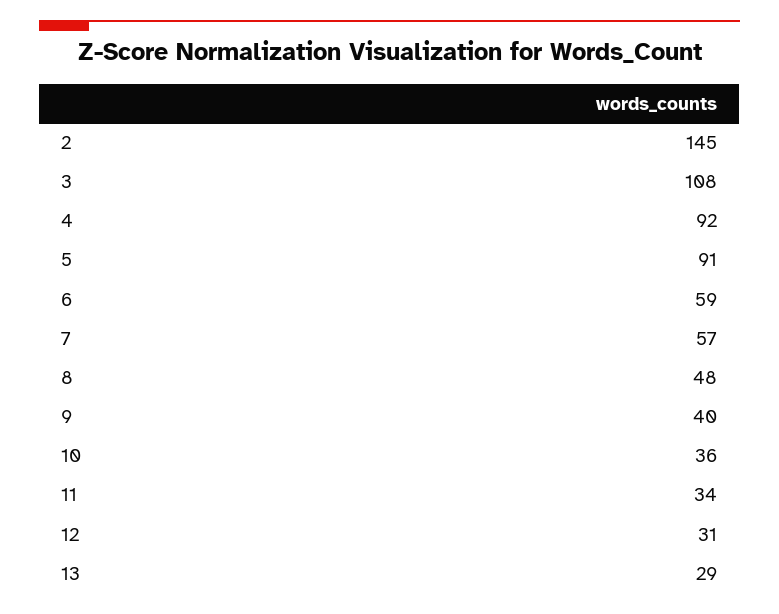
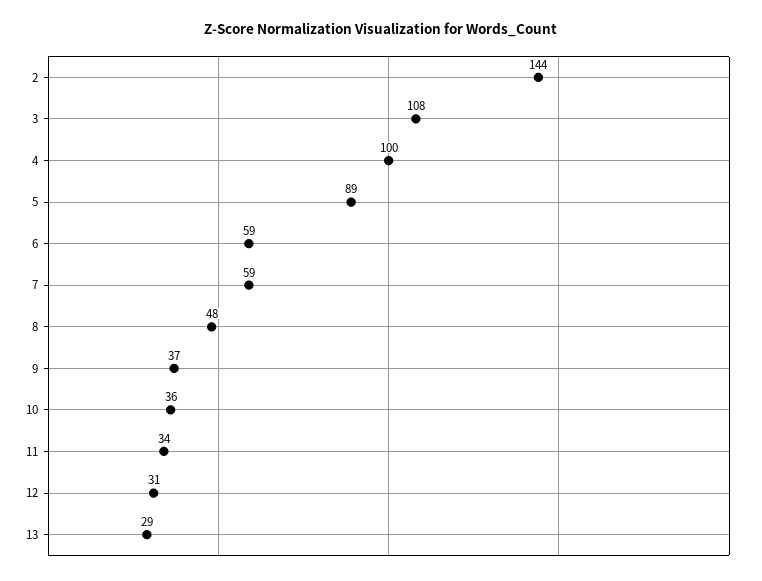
2: 145 -> 144
4: 92 -> 100
5: 91 -> 89
7: 57 -> 59
9: 40 -> 37

